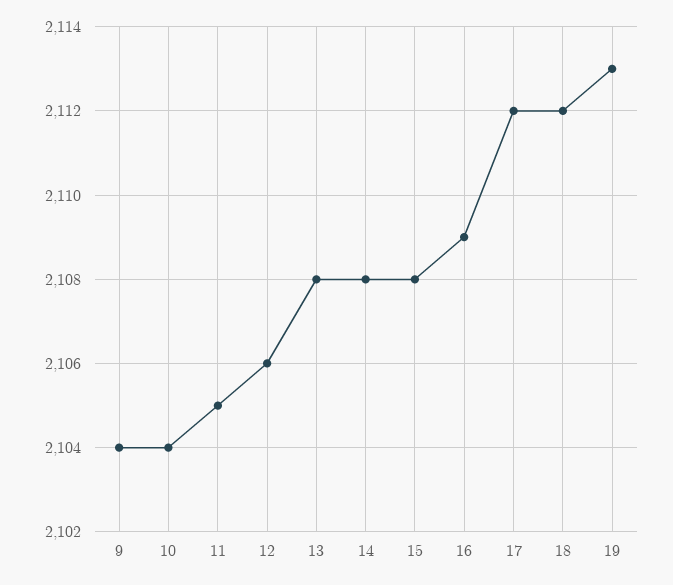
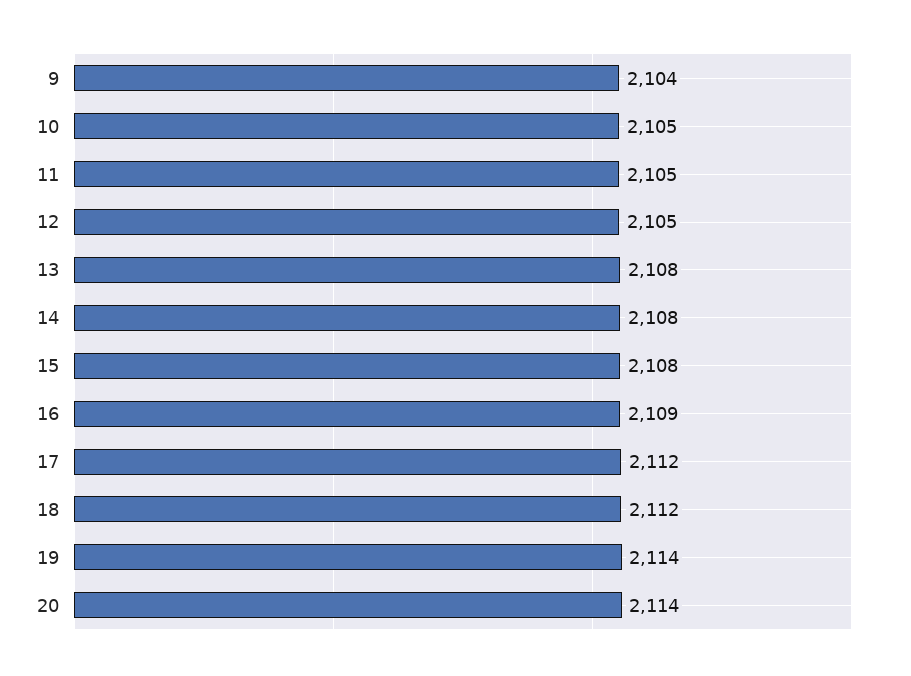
10: 2104 -> 2105
12: 2106 -> 2105
19: 2113 -> 2114
20: none -> 2114

